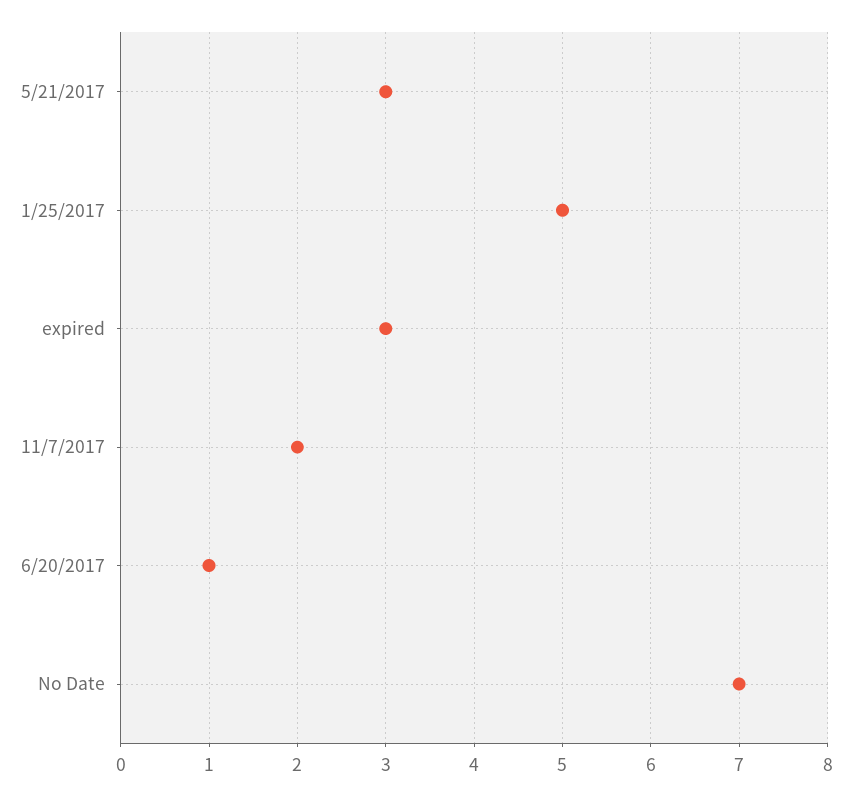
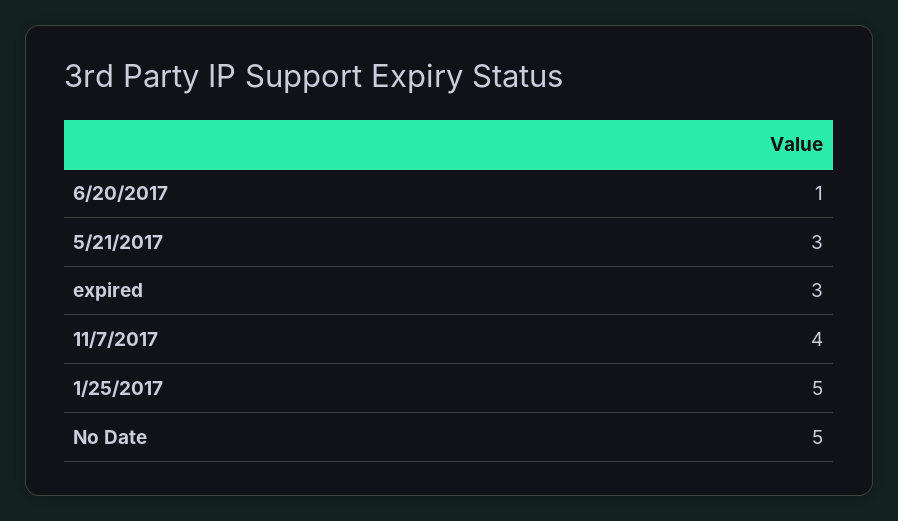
11/7/2017: 2 -> 4
No Date: 7 -> 5

